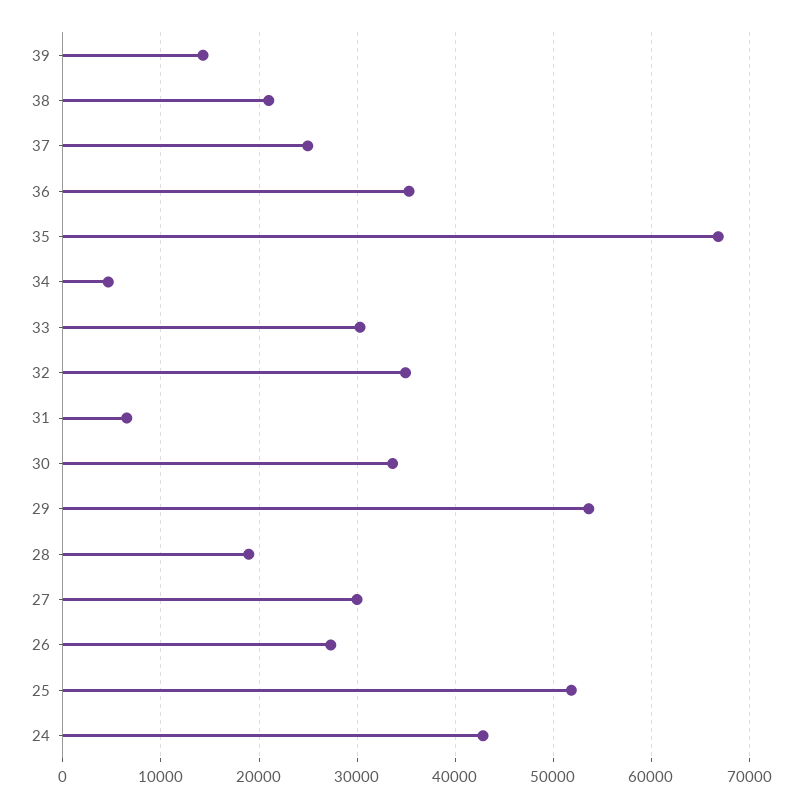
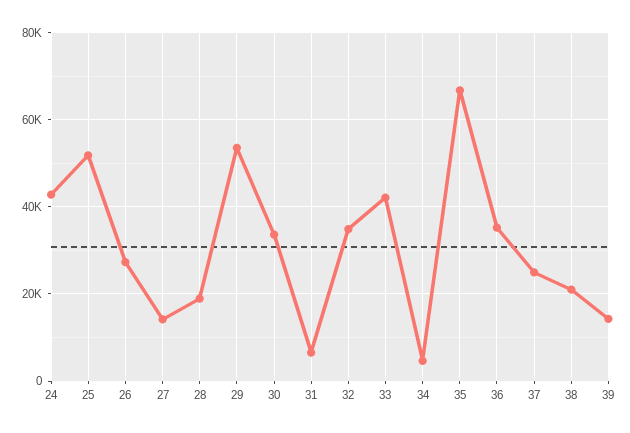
33: 30000 -> 42000
27: 30000 -> 14000

